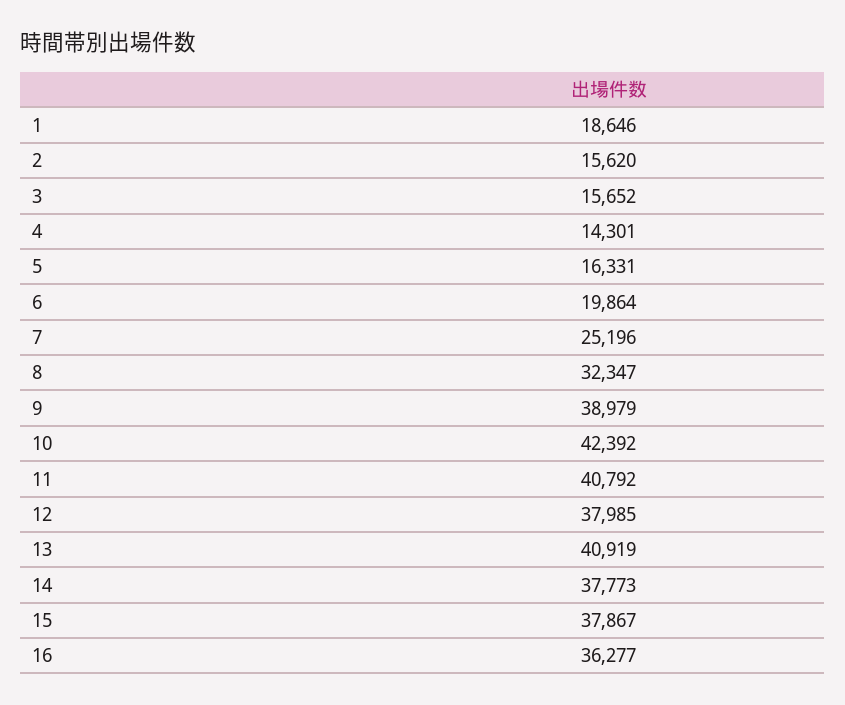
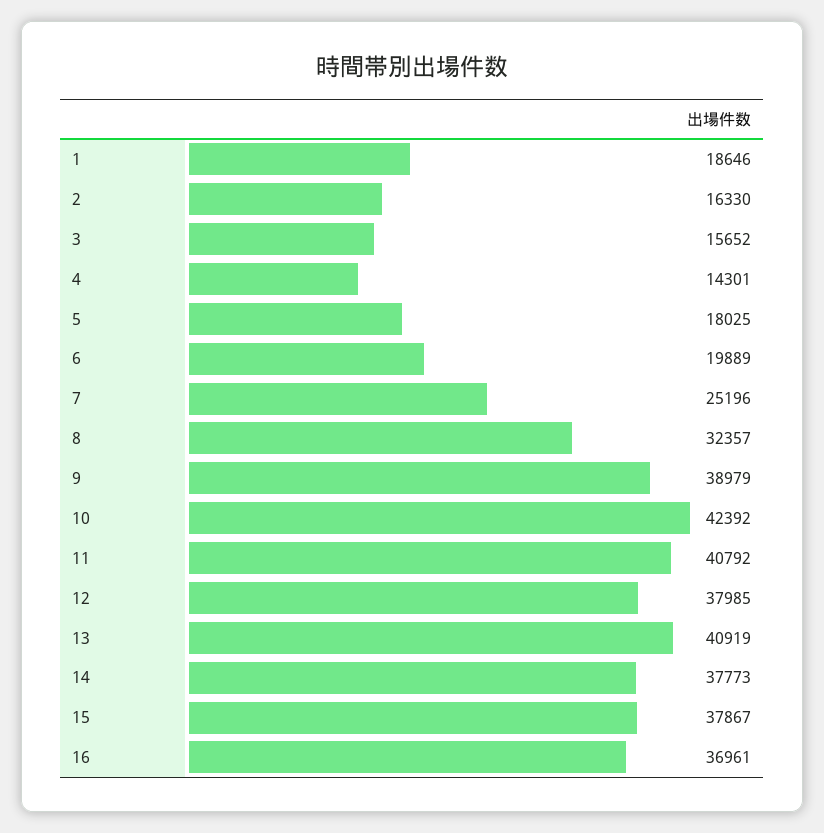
2: 15620 -> 16330
5: 16331 -> 18025
6: 19864 -> 19889
8: 32347 -> 32357
16: 36277 -> 36961

